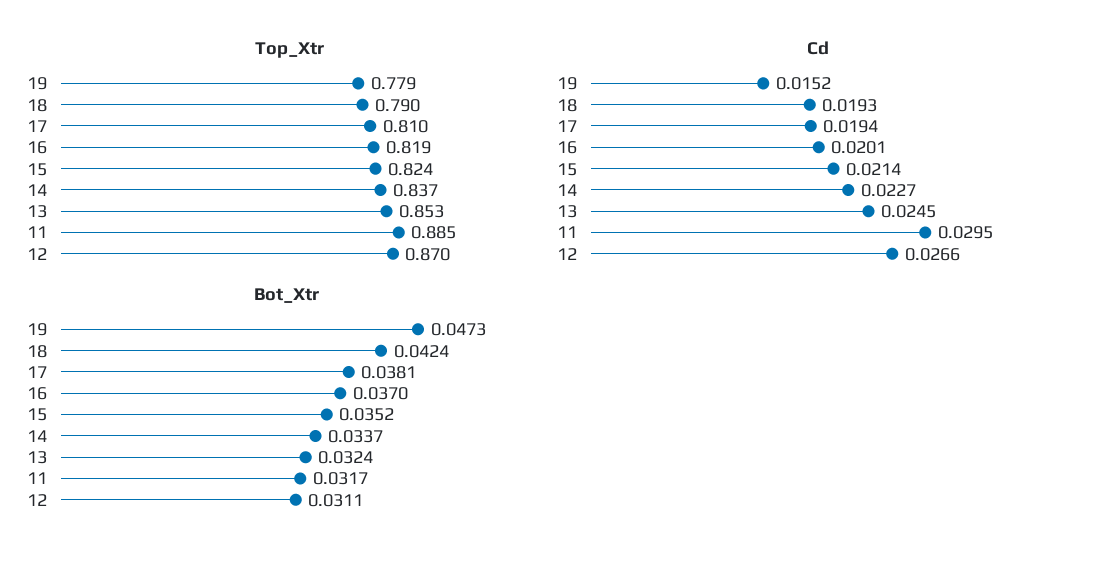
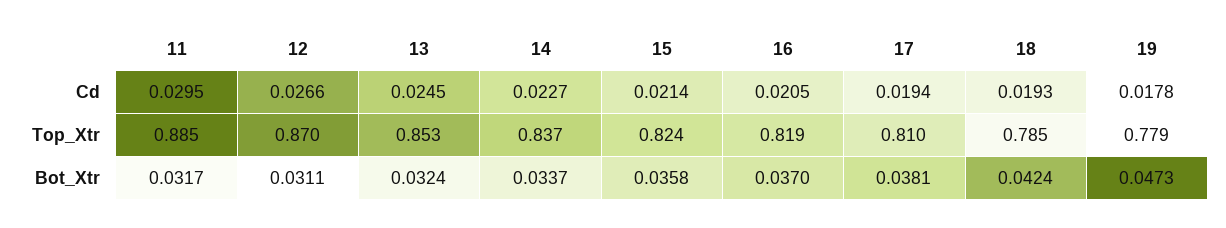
Top_Xtr, 18: 0.79 -> 0.785
Cd, 19: 0.0152 -> 0.0178
Cd, 16: 0.0201 -> 0.0205
Bot_Xtr, 15: 0.0352 -> 0.0358

